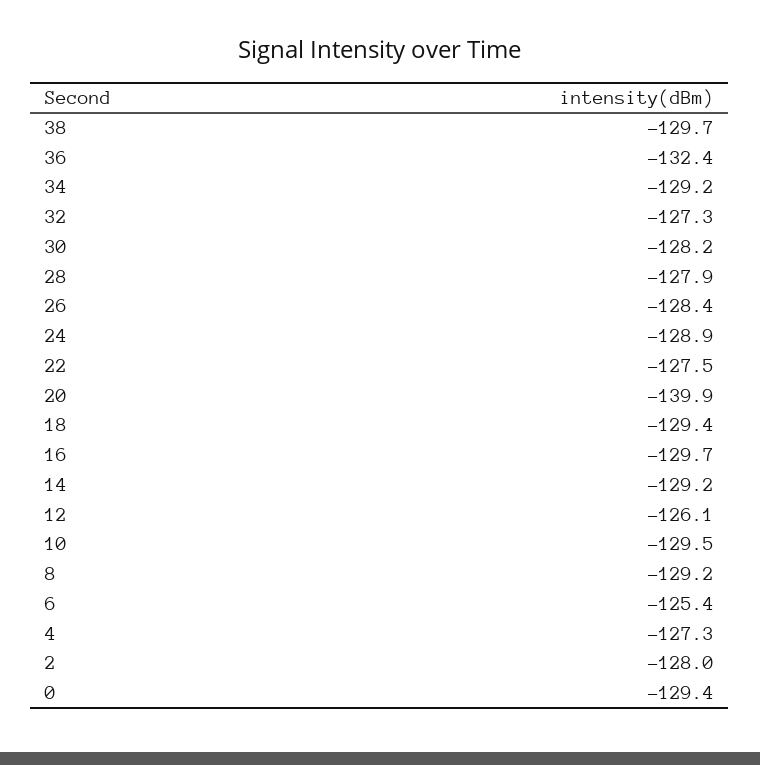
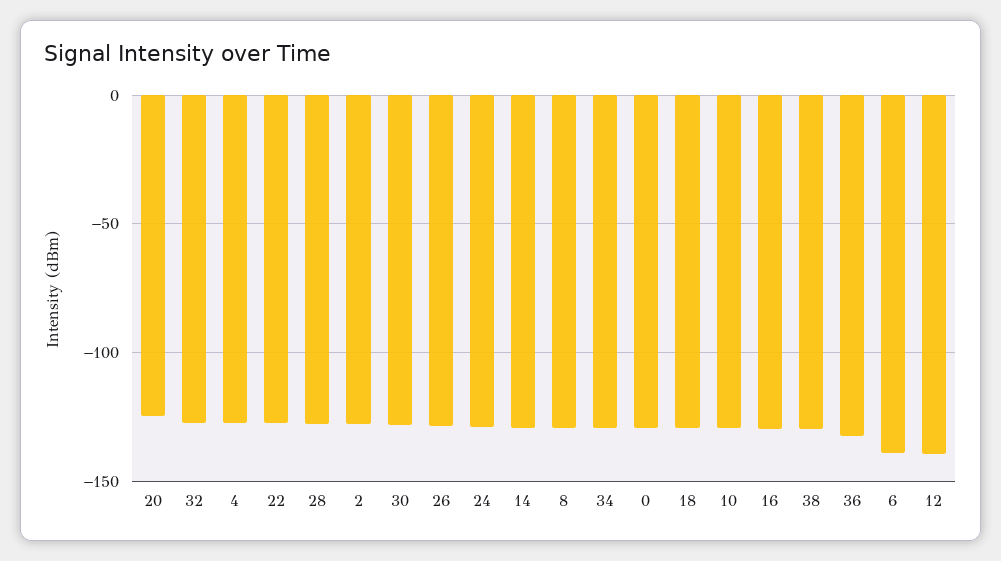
20: -139.9 -> -125
12: -126.1 -> -140
6: -125.4 -> -140

